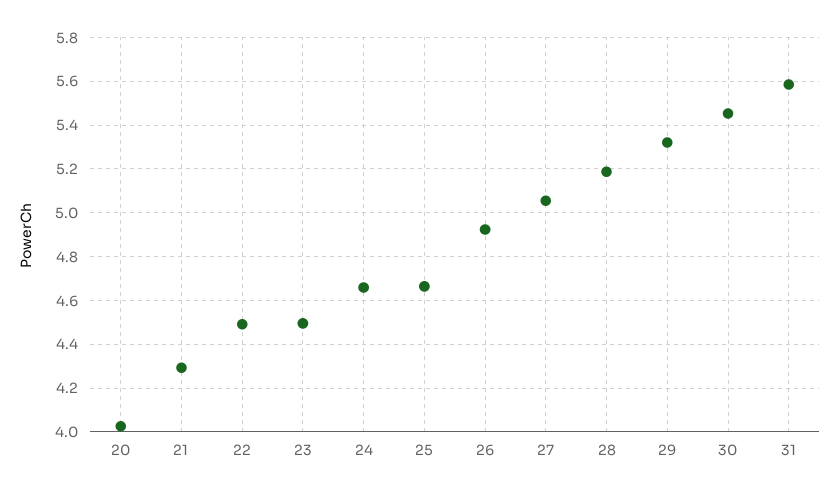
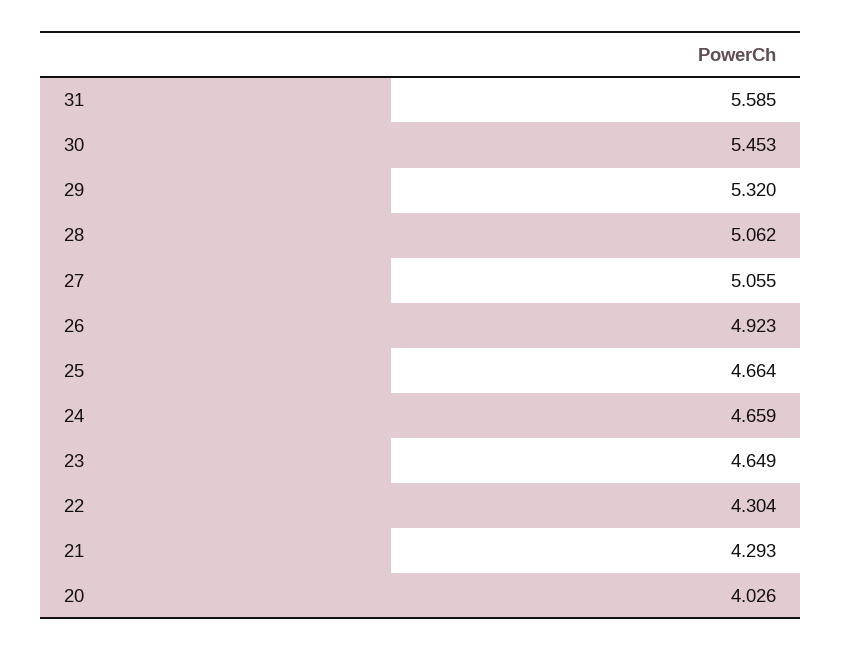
22: 4.5 -> 4.304
23: 4.5 -> 4.649
28: 5.2 -> 5.062

